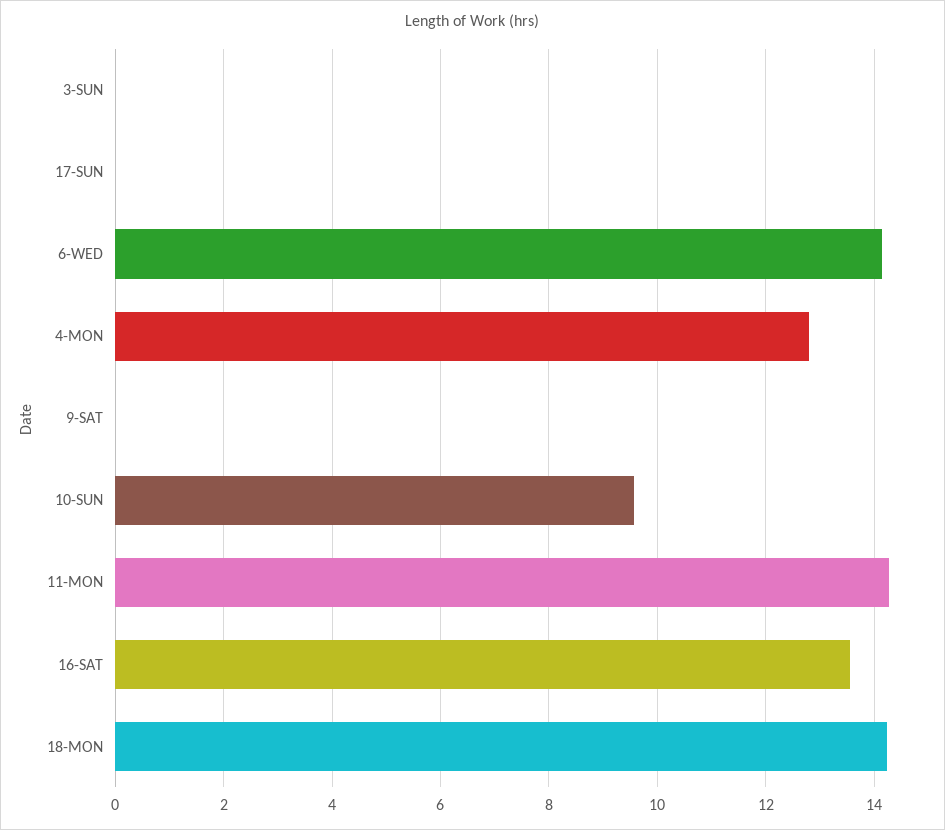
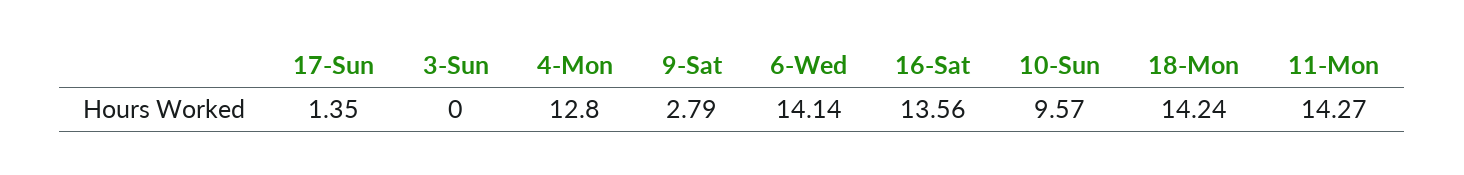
17-SUN: 0 -> 1.35
9-SAT: 0 -> 2.79

